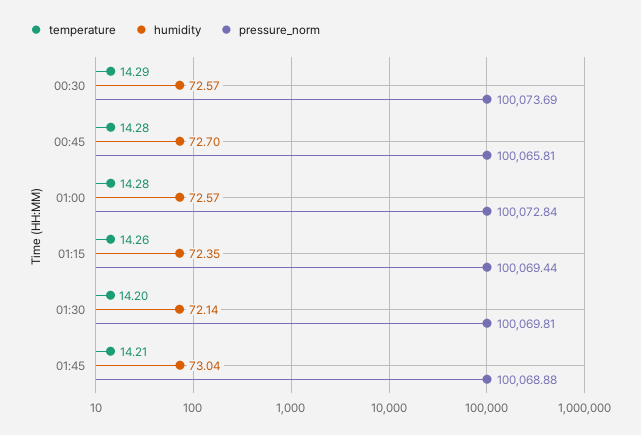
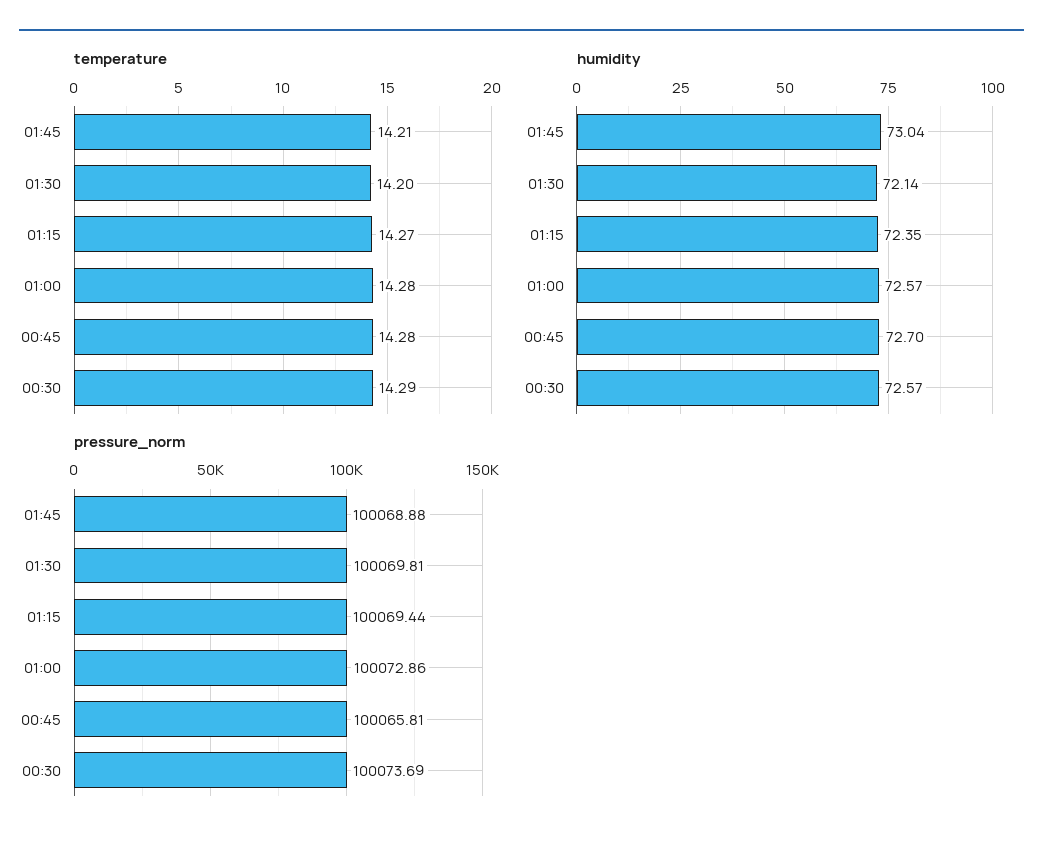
pressure_norm, 01:00: 100072.84 -> 100072.86
temperature, 01:15: 14.26 -> 14.27

